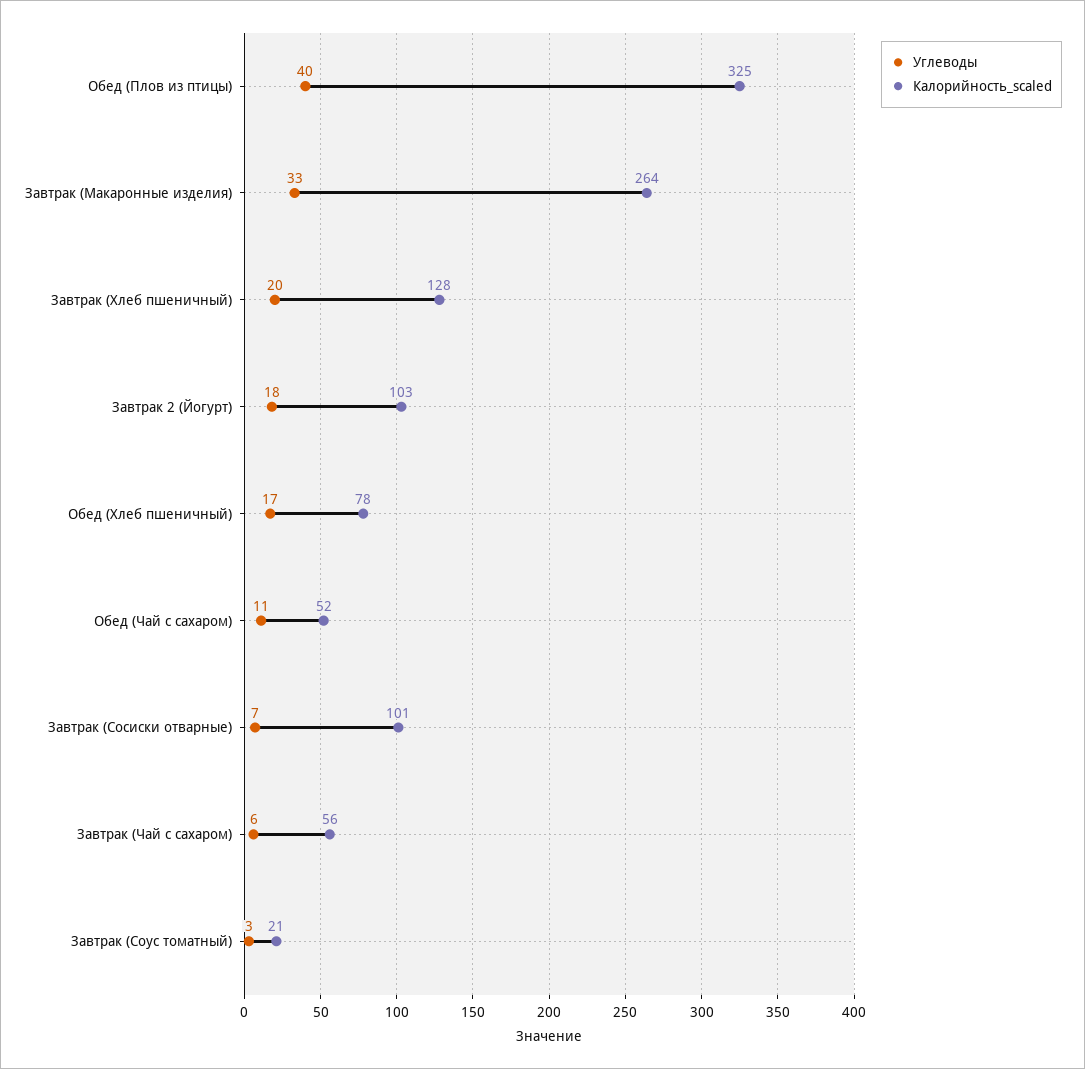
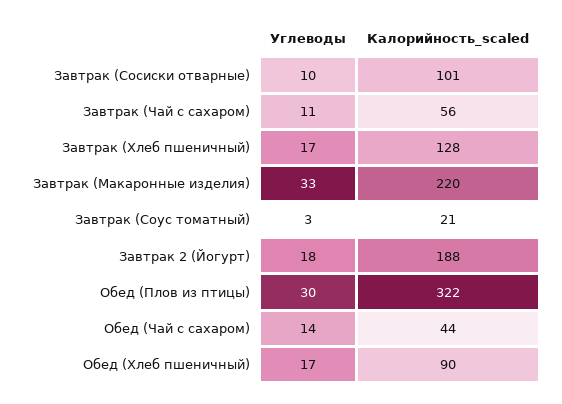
Углеводы, Обед (Плов из птицы): 40 -> 30
Калорийность_scaled, Обед (Плов из птицы): 325 -> 322
Калорийность_scaled, Завтрак (Макаронные изделия): 264 -> 220
Углеводы, Завтрак (Хлеб пшеничный): 20 -> 17
Калорийность_scaled, Завтрак 2 (Йогурт): 103 -> 188
Калорийность_scaled, Обед (Хлеб пшеничный): 78 -> 90
Углеводы, Обед (Чай с сахаром): 11 -> 14
Калорийность_scaled, Обед (Чай с сахаром): 52 -> 44
Углеводы, Завтрак (Сосиски отварные): 7 -> 10
Углеводы, Завтрак (Чай с сахаром): 6 -> 11

